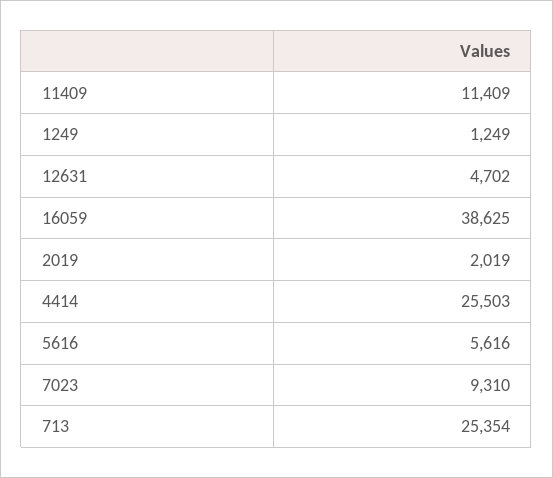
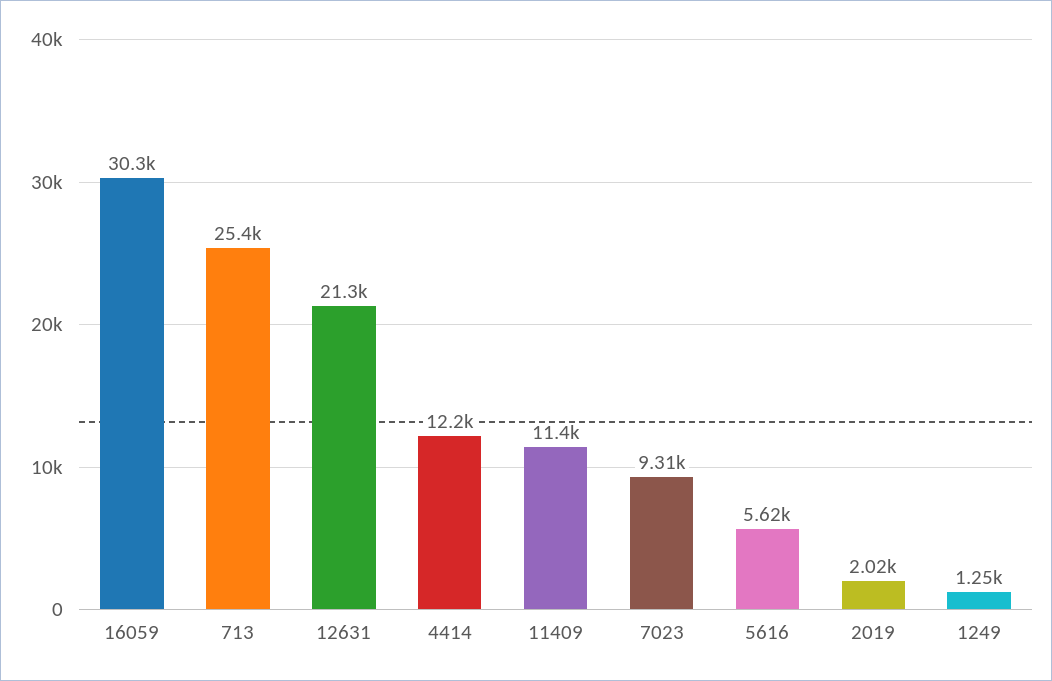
12631: 4702 -> 21300
16059: 38625 -> 30300
4414: 25503 -> 12200

